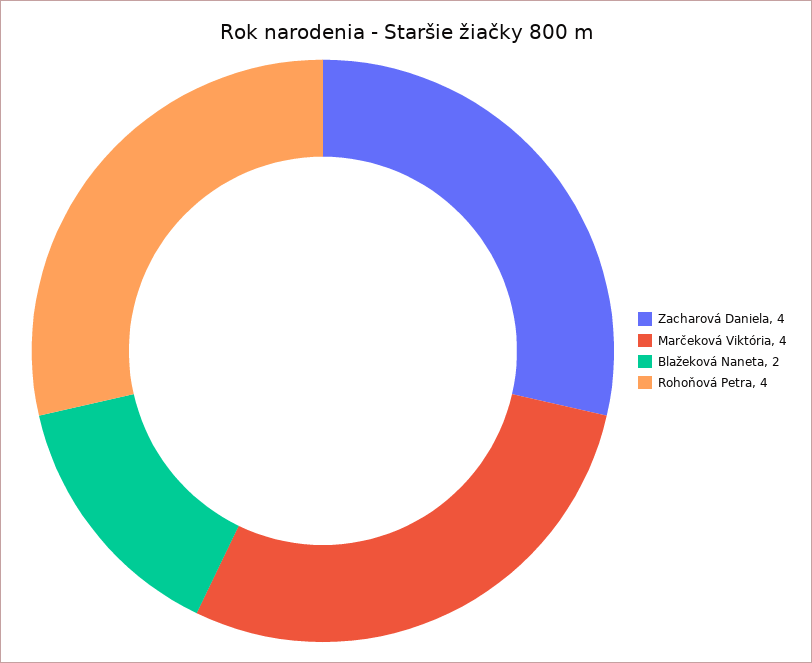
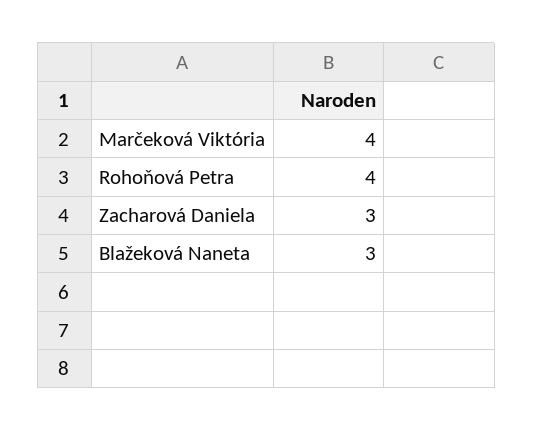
Zacharová Daniela: 4 -> 3
Blažeková Naneta: 2 -> 3

